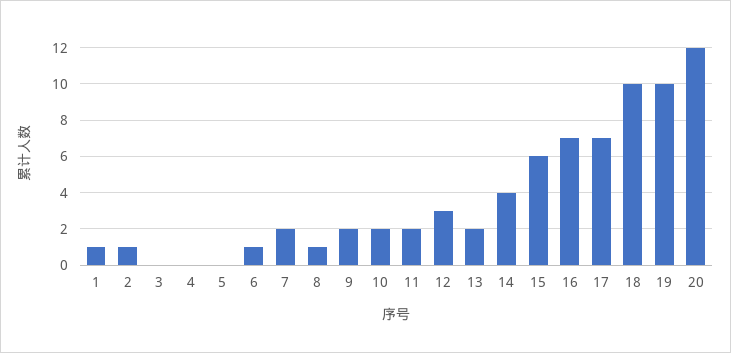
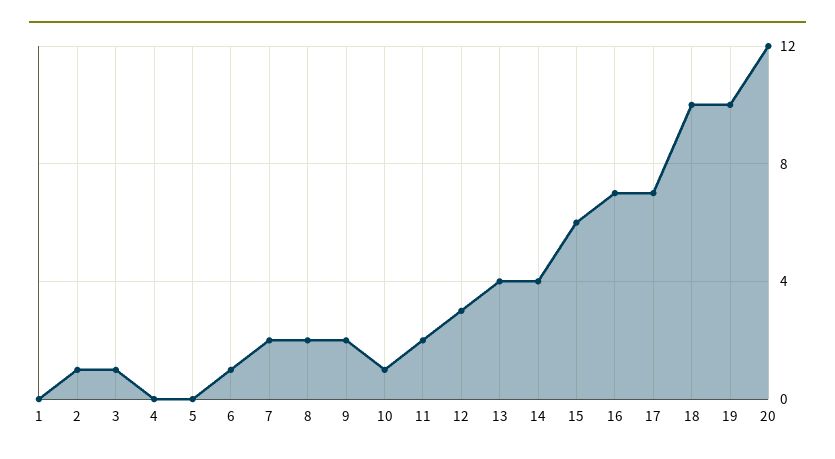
1: 1 -> 0
3: 0 -> 1
8: 1 -> 2
10: 2 -> 1
13: 2 -> 4

